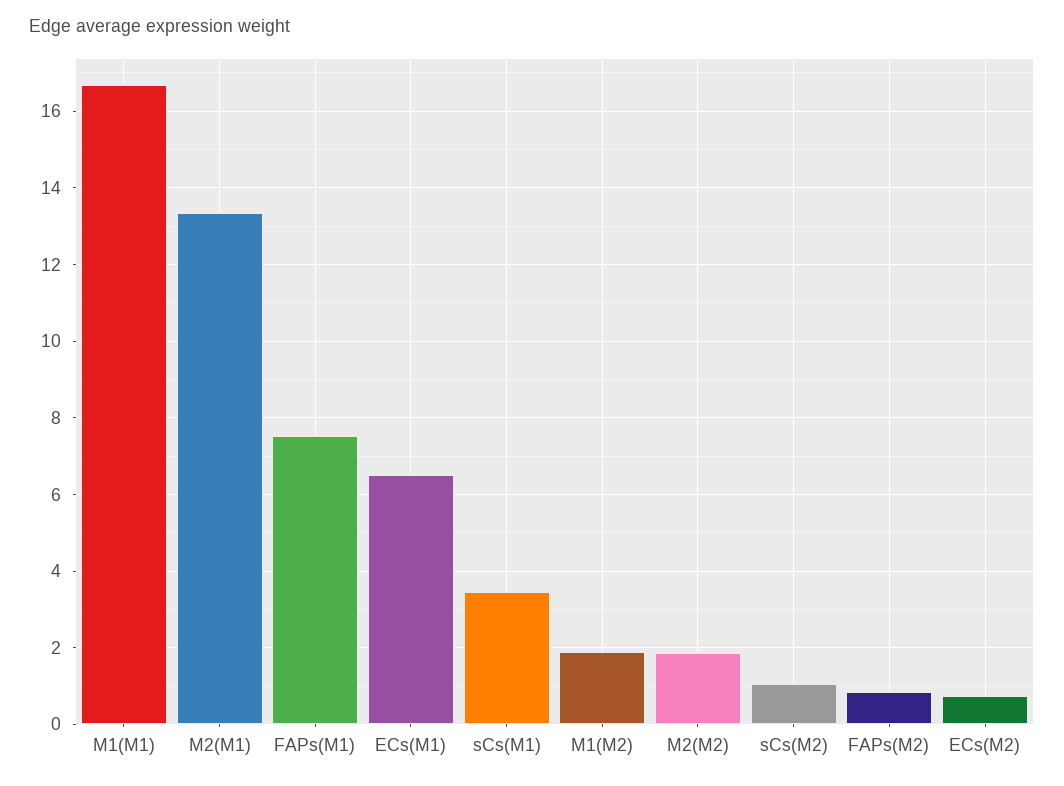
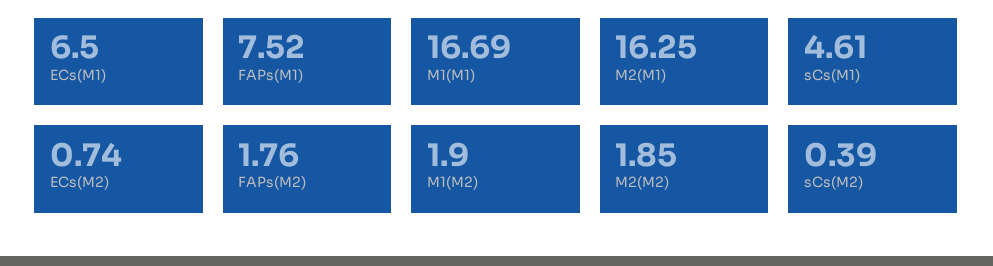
M2(M1): 13.4 -> 16.25
sCs(M1): 3.4 -> 4.61
sCs(M2): 1 -> 0.39
FAPs(M2): 0.8 -> 1.76

